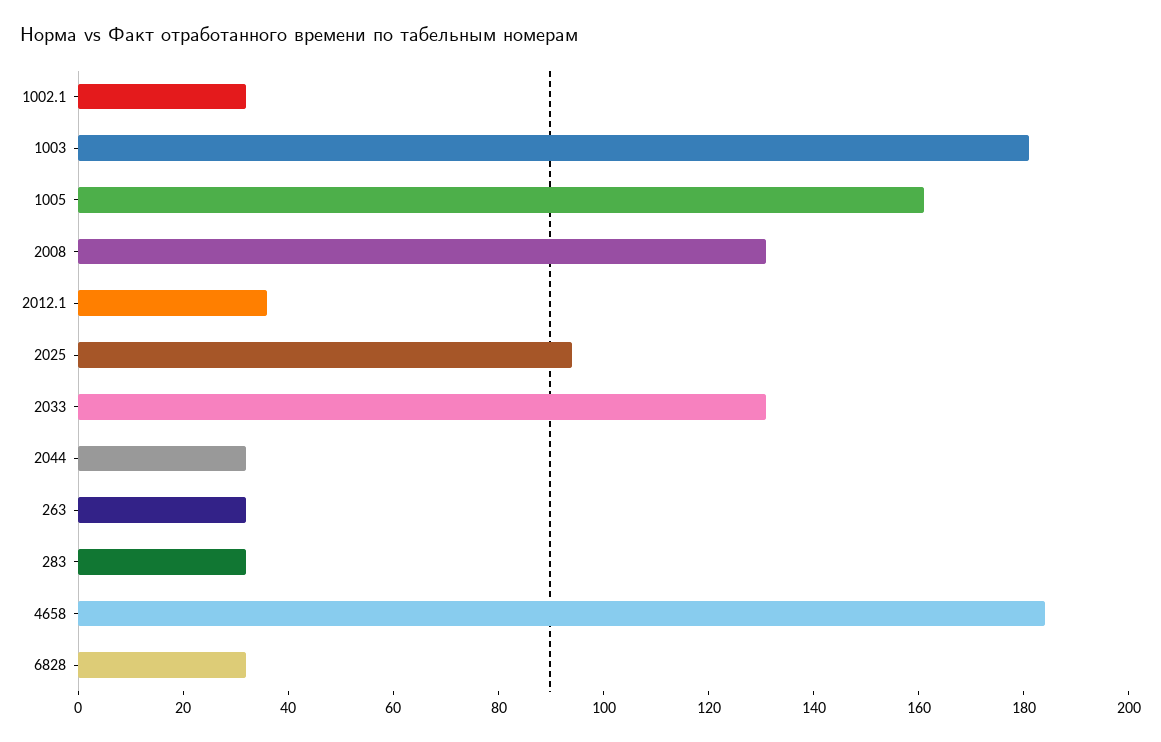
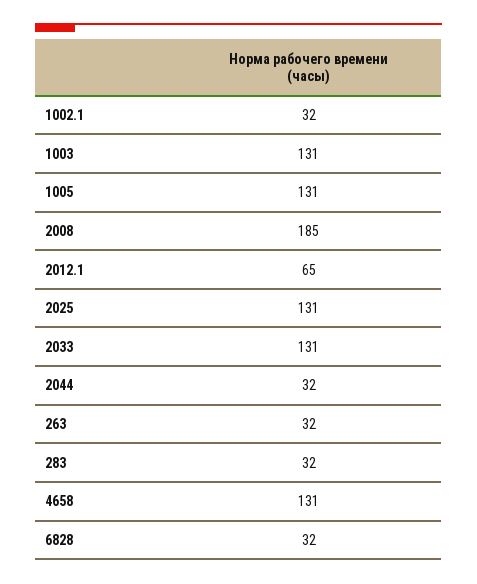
1003: 180 -> 131
1005: 160 -> 131
2008: 130 -> 185
2012.1: 35 -> 65
2025: 95 -> 131
4658: 185 -> 131

